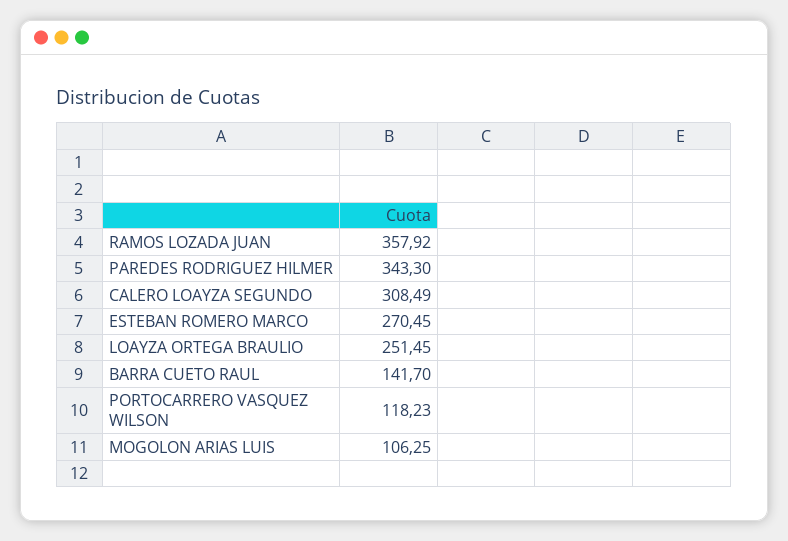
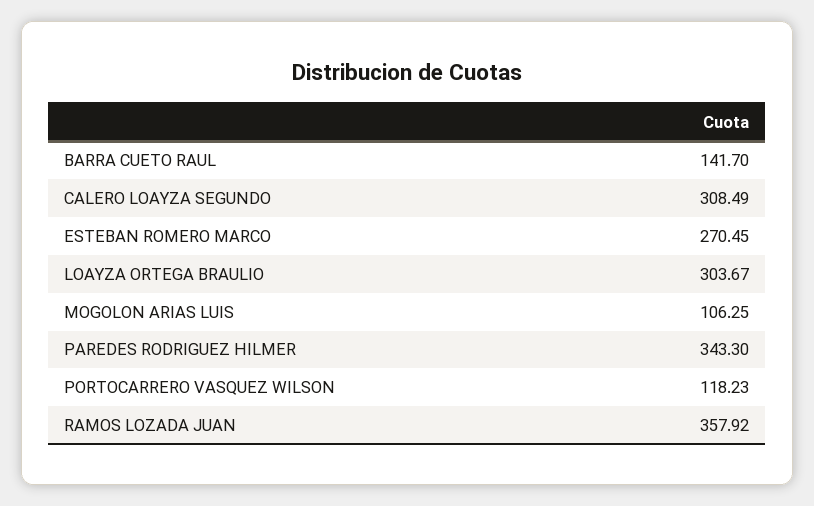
LOAYZA ORTEGA BRAULIO: 251.45 -> 303.67

